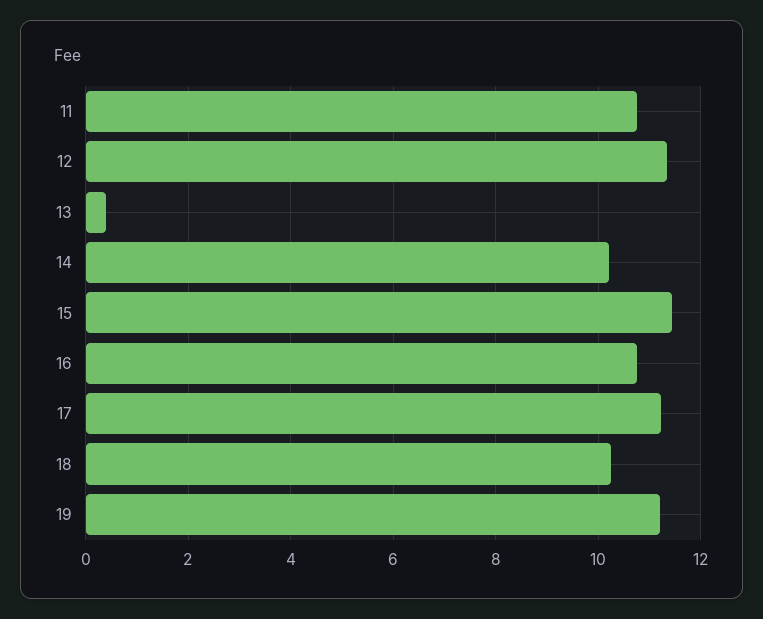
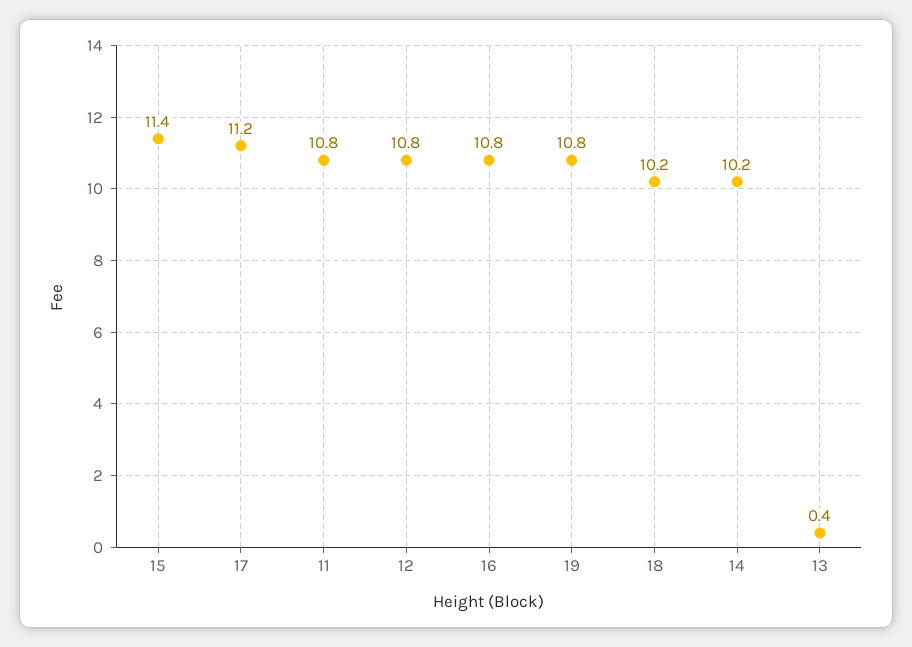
12: 11.4 -> 10.8
19: 11.2 -> 10.8

